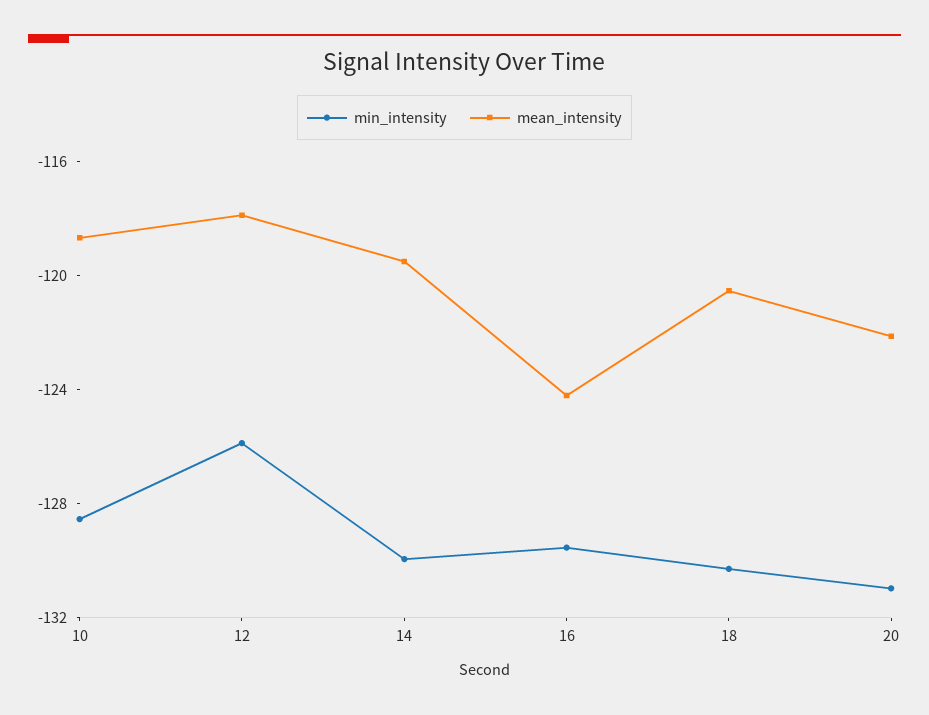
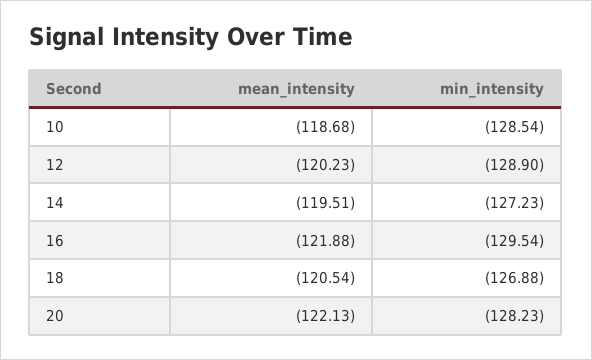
min_intensity, 12: -126 -> -128.9
mean_intensity, 12: -118 -> -120.23
min_intensity, 14: -130 -> -127.23
mean_intensity, 16: -124 -> -121.88
min_intensity, 18: -130 -> -126.88
min_intensity, 20: -131 -> -128.23

